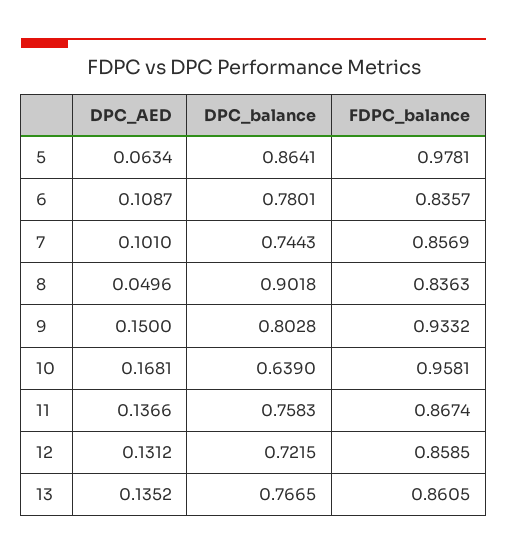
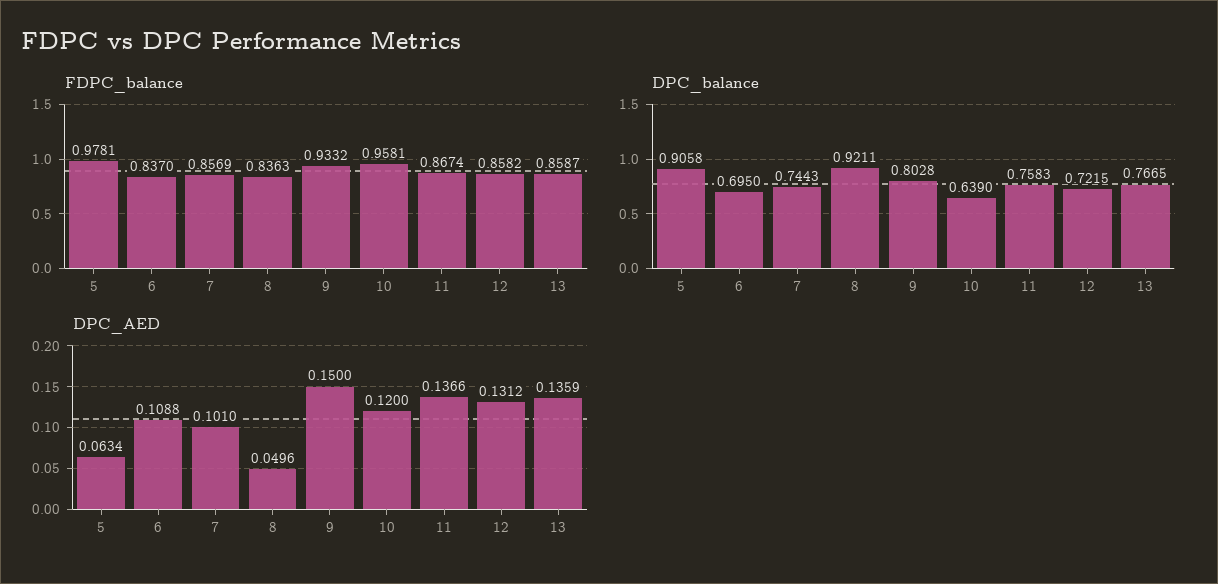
DPC_balance, 5: 0.8641 -> 0.9058
DPC_AED, 6: 0.1087 -> 0.1088
DPC_balance, 6: 0.7801 -> 0.695
FDPC_balance, 6: 0.8357 -> 0.837
DPC_balance, 8: 0.9018 -> 0.9211
DPC_AED, 10: 0.1681 -> 0.12
FDPC_balance, 12: 0.8585 -> 0.8582
DPC_AED, 13: 0.1352 -> 0.1359
FDPC_balance, 13: 0.8605 -> 0.8587

